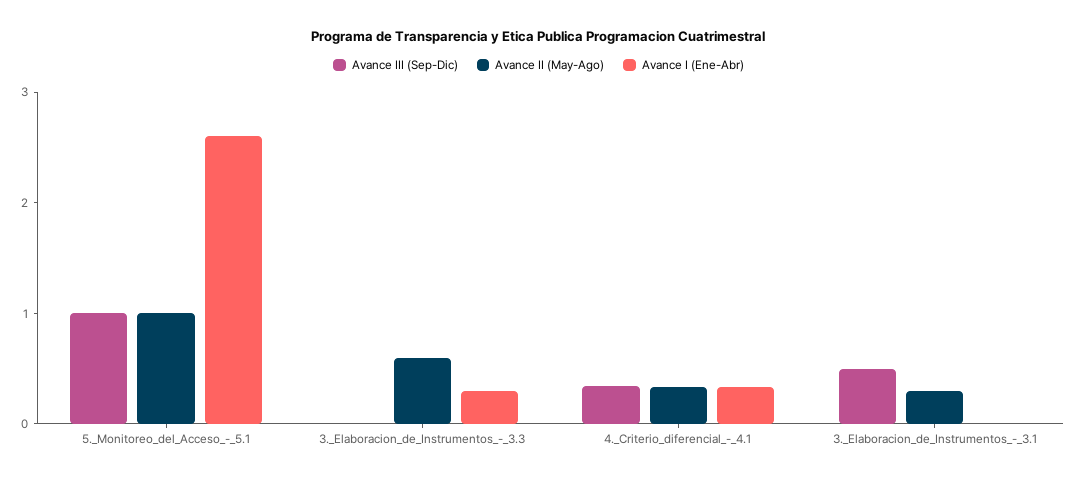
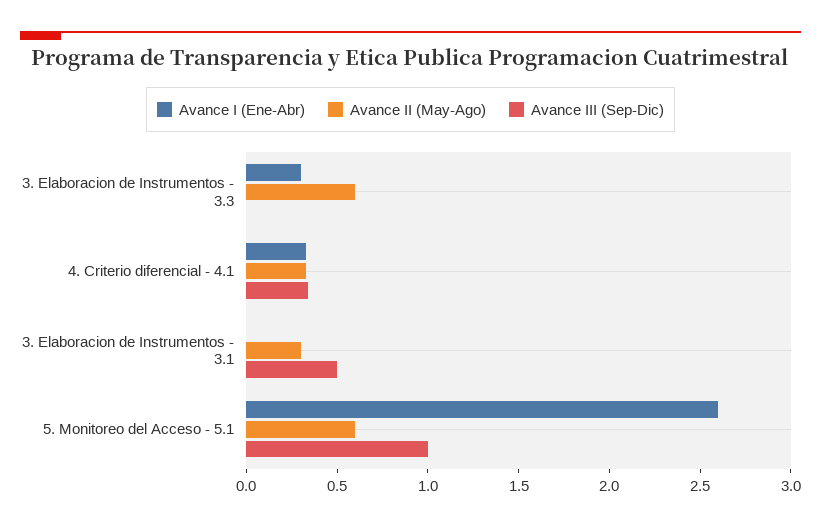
Avance II (May-Ago), 5._Monitoreo_del_Acceso_-_5.1: 1 -> 0.6

